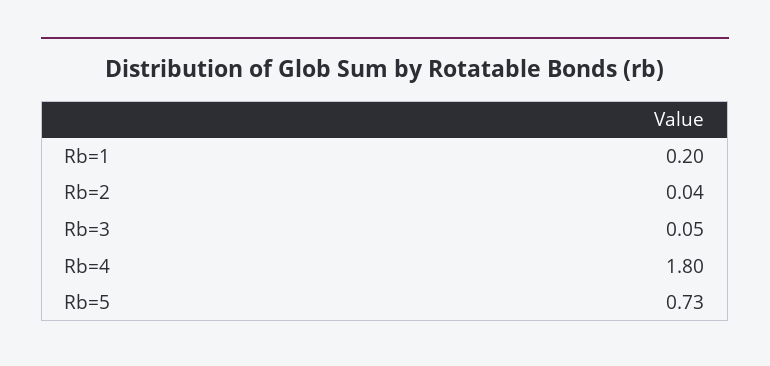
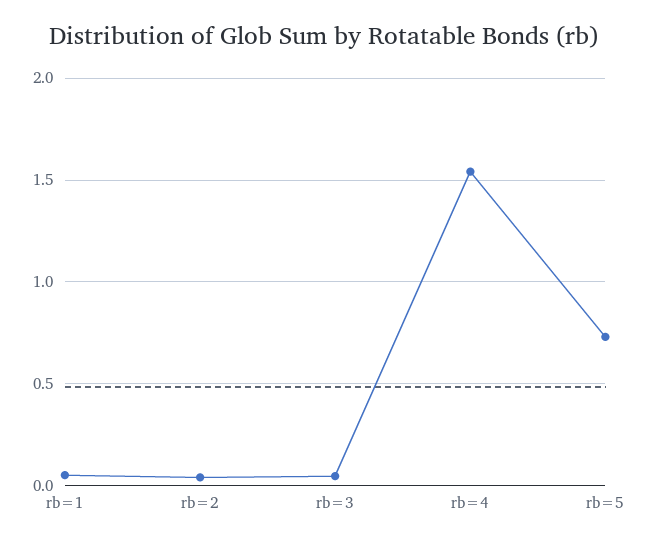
Rb=1: 0.2 -> 0.05
Rb=4: 1.8 -> 1.55

